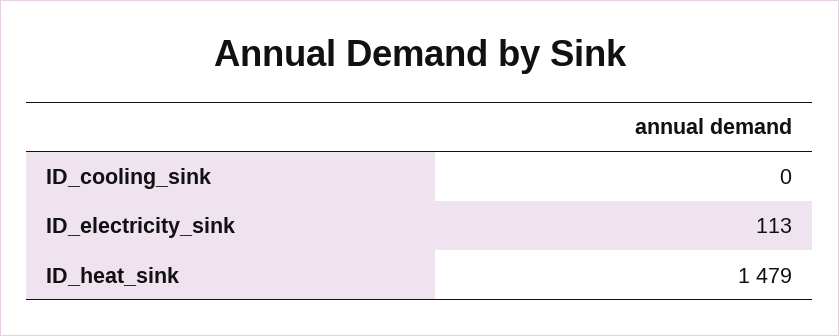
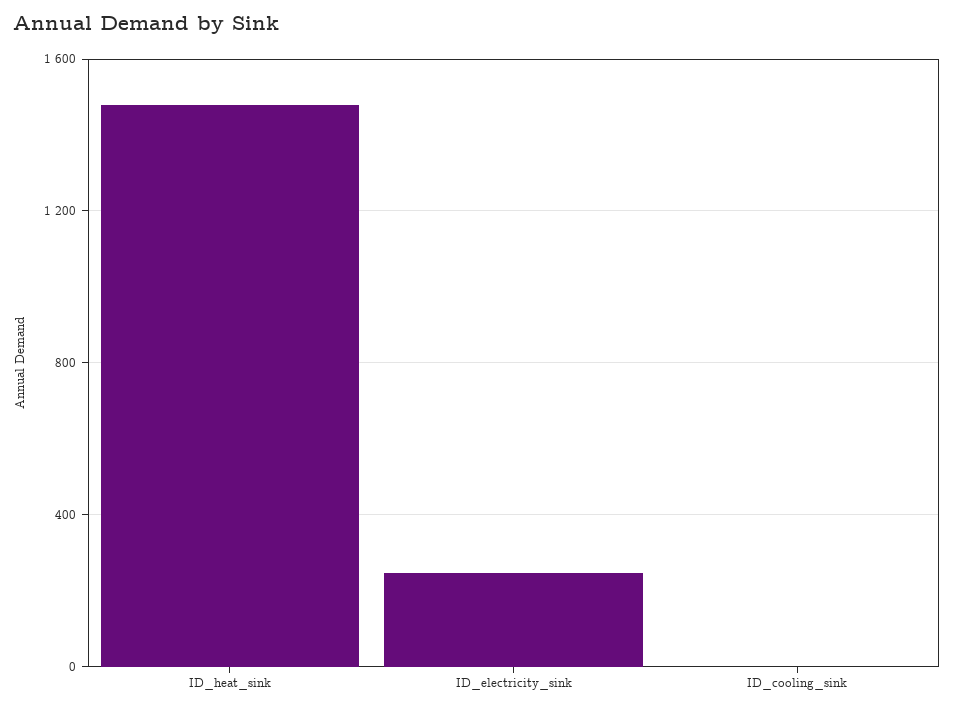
ID_electricity_sink: 113 -> 250

